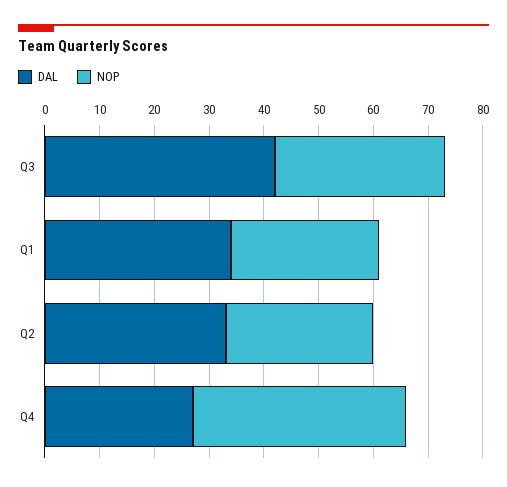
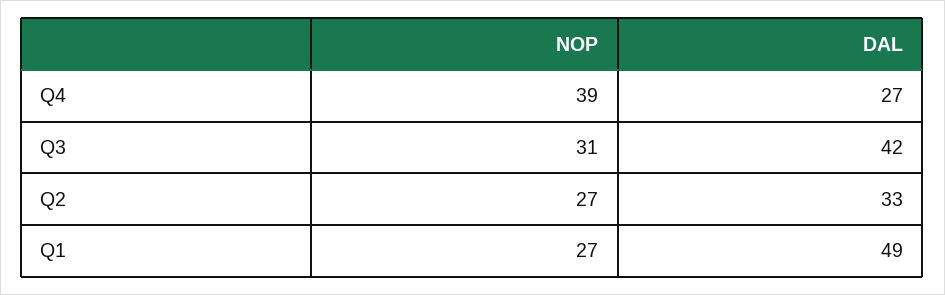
DAL, Q1: 35 -> 49

